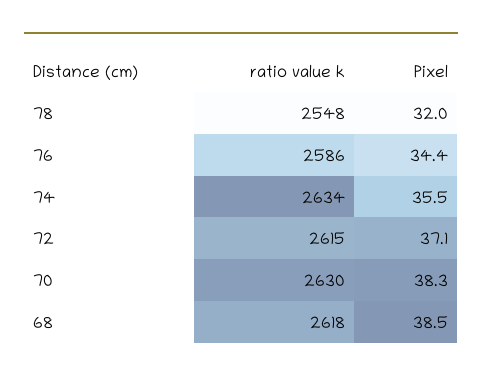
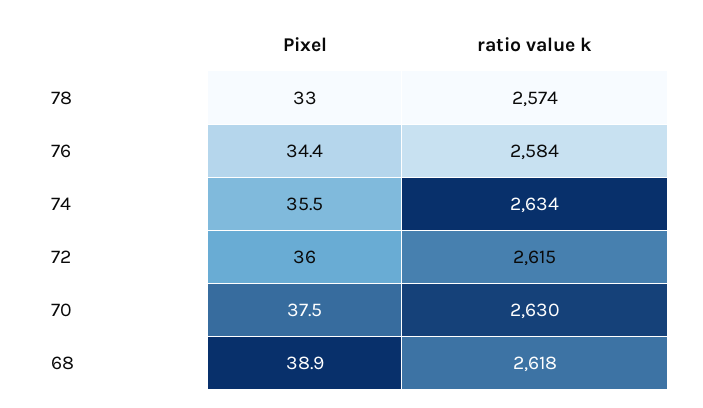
ratio value k, 78: 2548 -> 2574
Pixel, 78: 32 -> 33
ratio value k, 76: 2586 -> 2584
Pixel, 72: 37.1 -> 36
Pixel, 70: 38.3 -> 37.5
Pixel, 68: 38.5 -> 38.9

